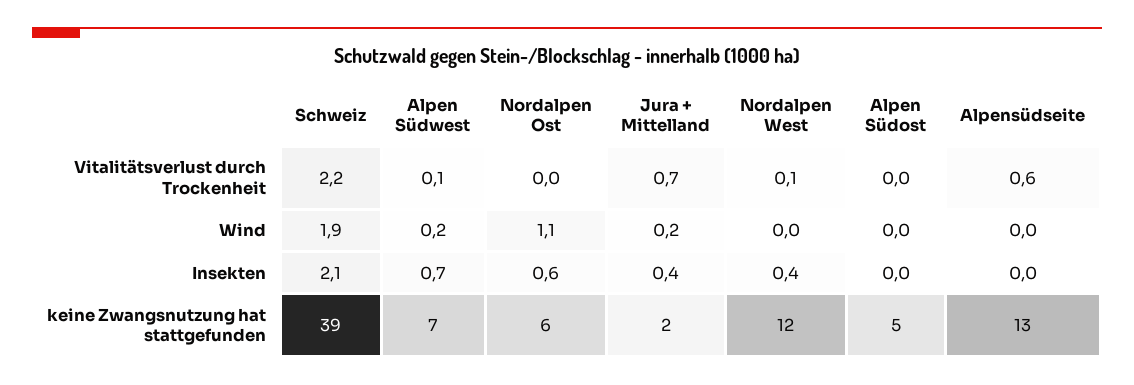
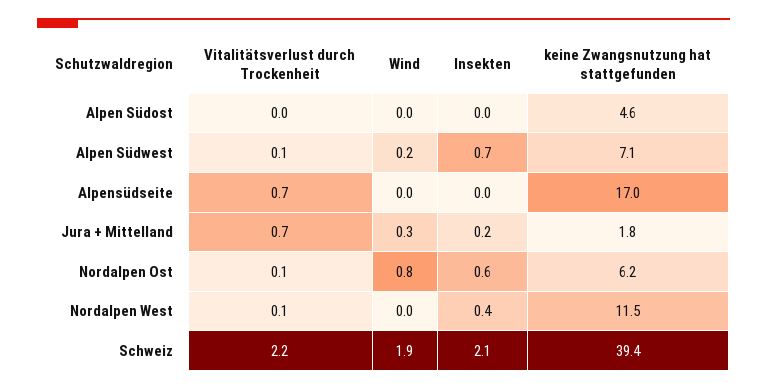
Nordalpen Ost, Vitalitätsverlust durch Trockenheit: 0 -> 0.1
Alpensüdseite, Vitalitätsverlust durch Trockenheit: 0.6 -> 0.7
Nordalpen Ost, Wind: 1.1 -> 0.8
Jura + Mittelland, Wind: 0.2 -> 0.3
Jura + Mittelland, Insekten: 0.4 -> 0.2
Alpensüdseite, keine Zwangsnutzung hat stattgefunden: 13 -> 17

